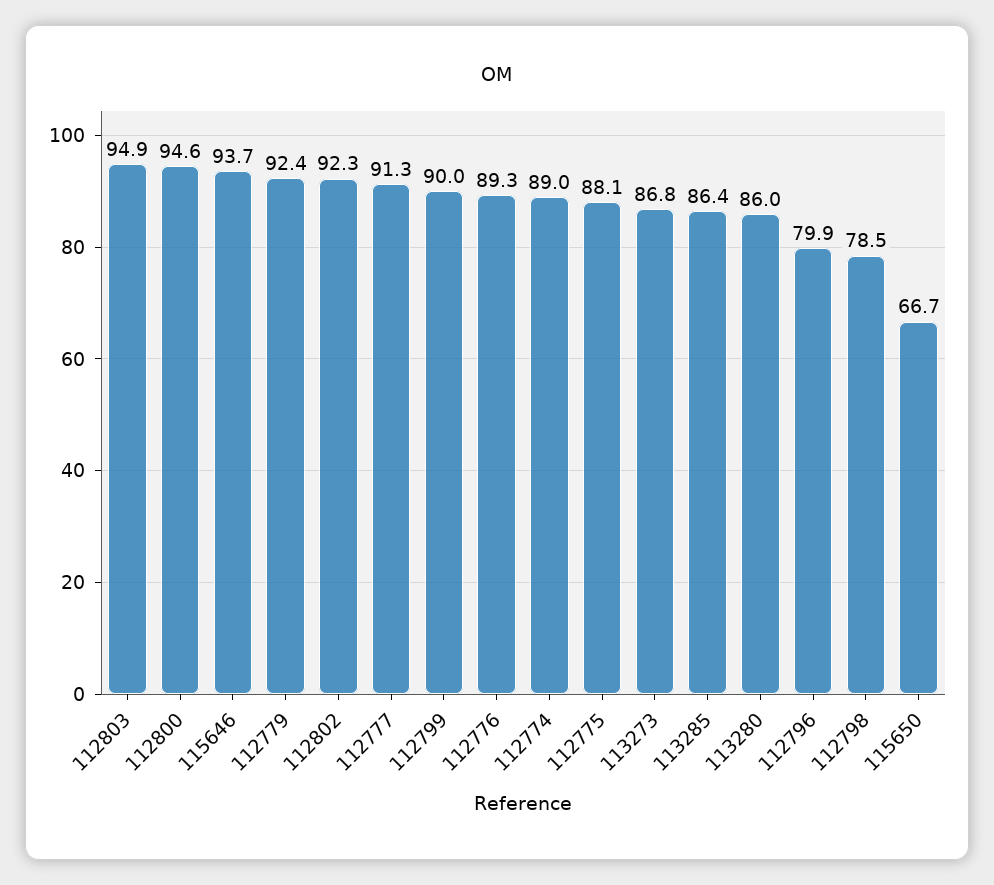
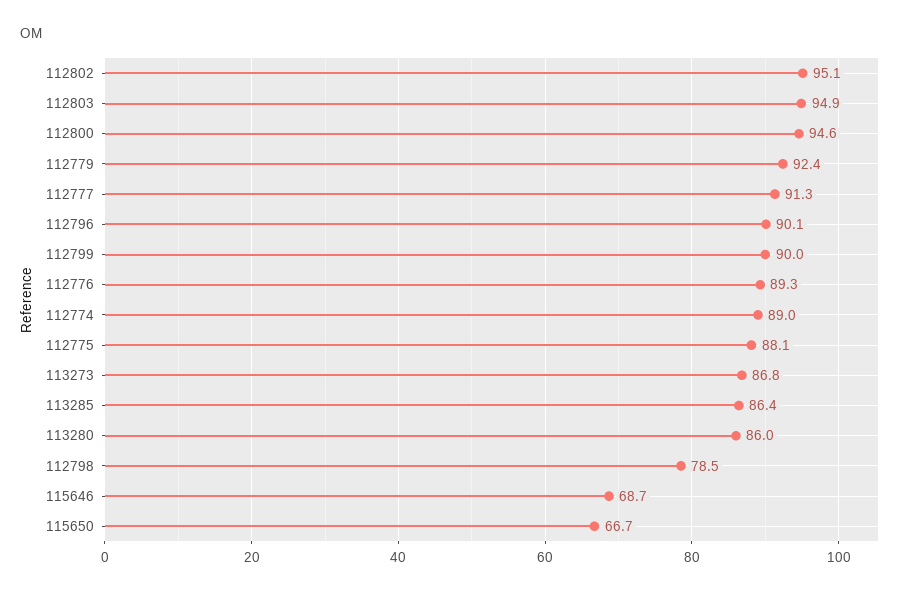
115646: 93.7 -> 68.7
112802: 92.3 -> 95.1
112796: 79.9 -> 90.1

